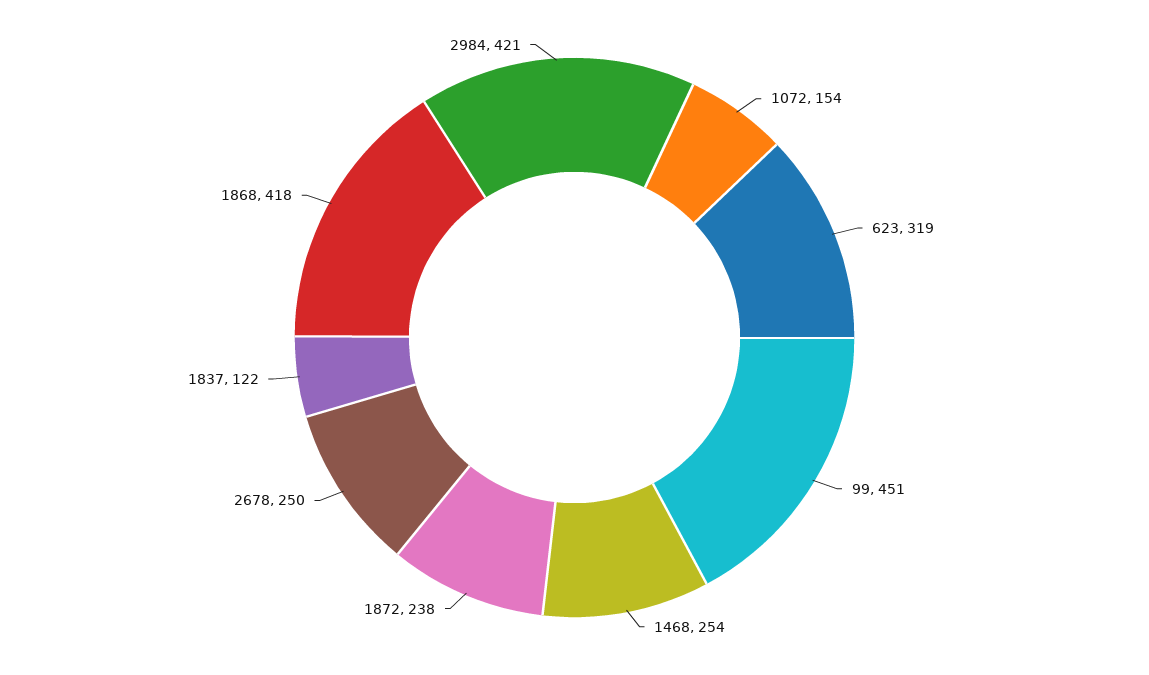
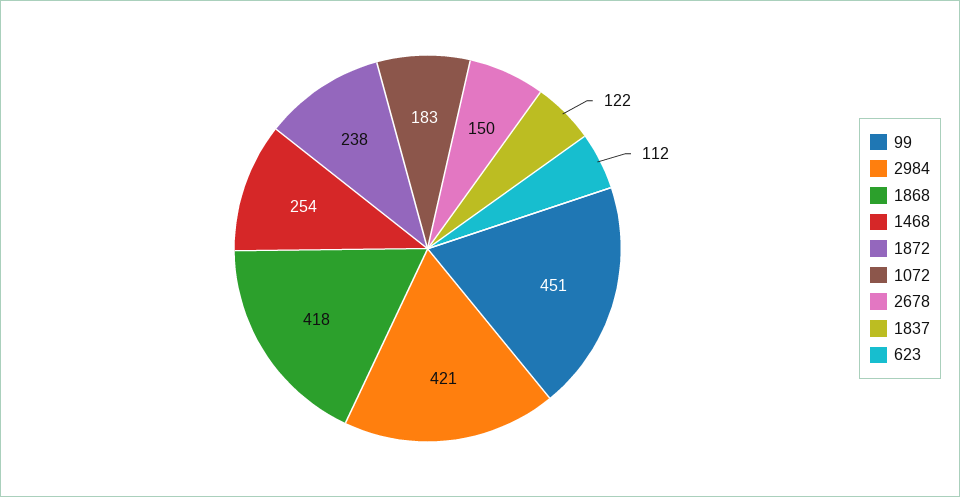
1072: 154 -> 183
623: 319 -> 112
2678: 250 -> 150

